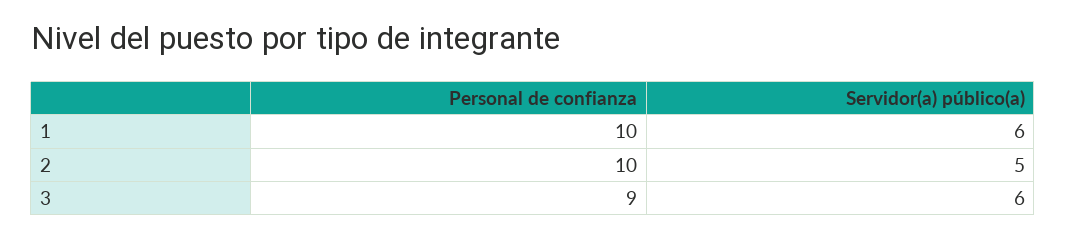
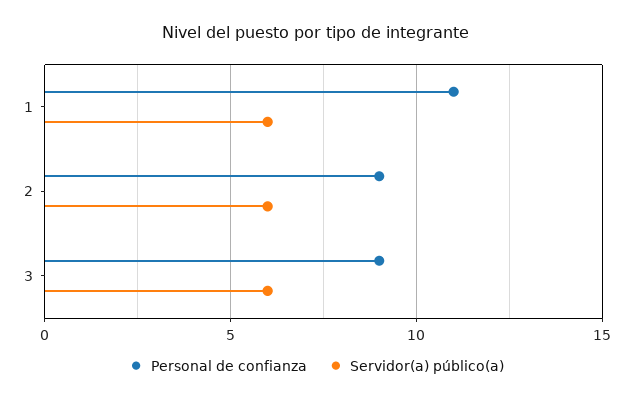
Personal de confianza, 1: 10 -> 11
Personal de confianza, 2: 10 -> 9
Servidor(a) público(a), 2: 5 -> 6

